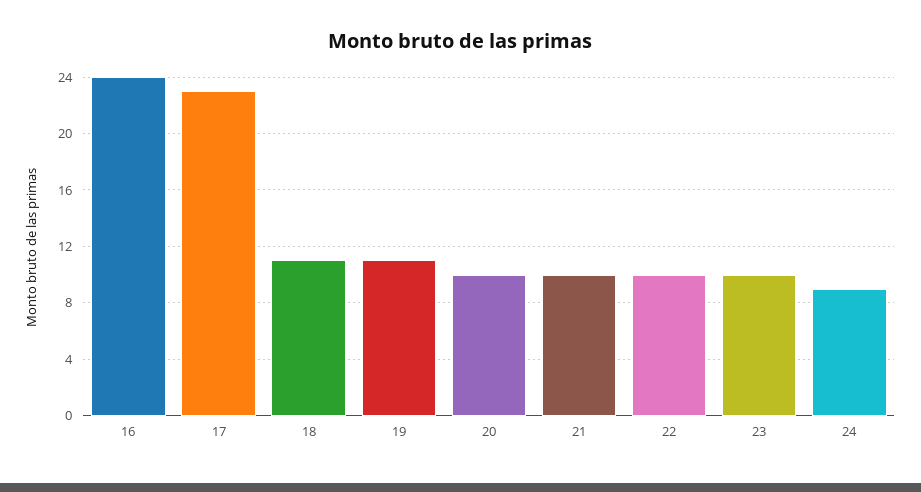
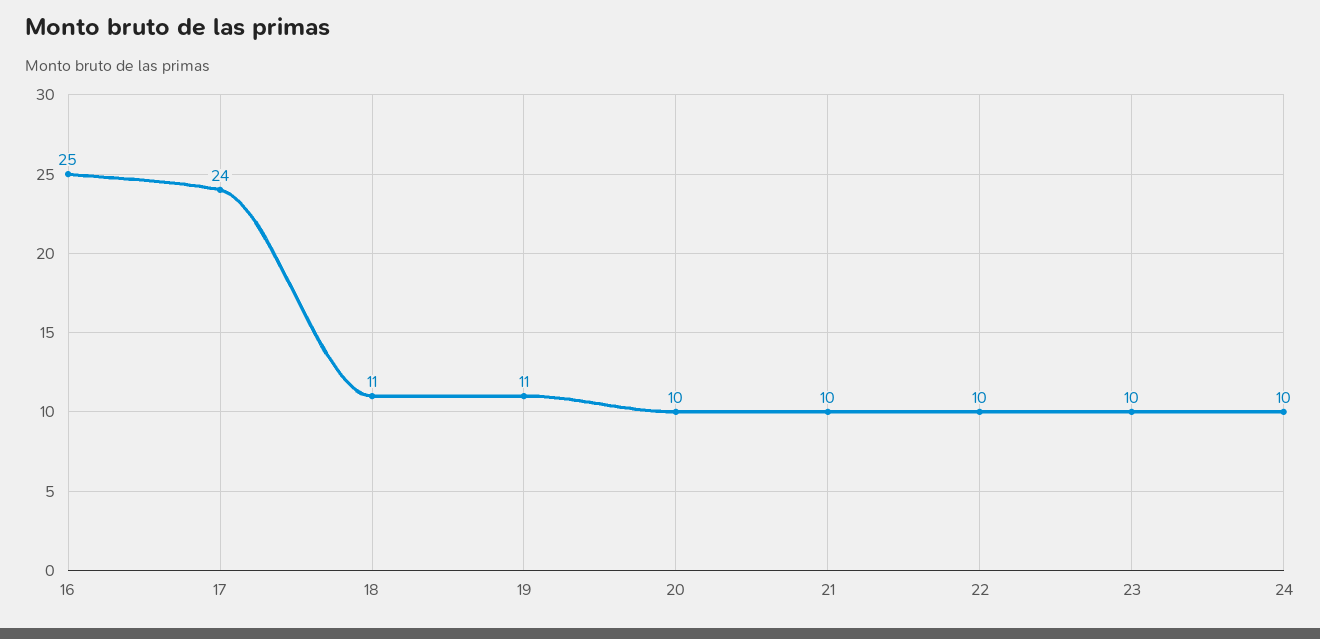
16: 24 -> 25
17: 23 -> 24
24: 9 -> 10

